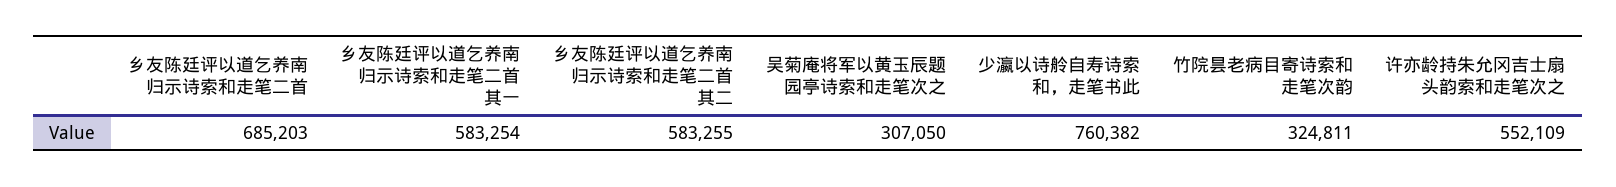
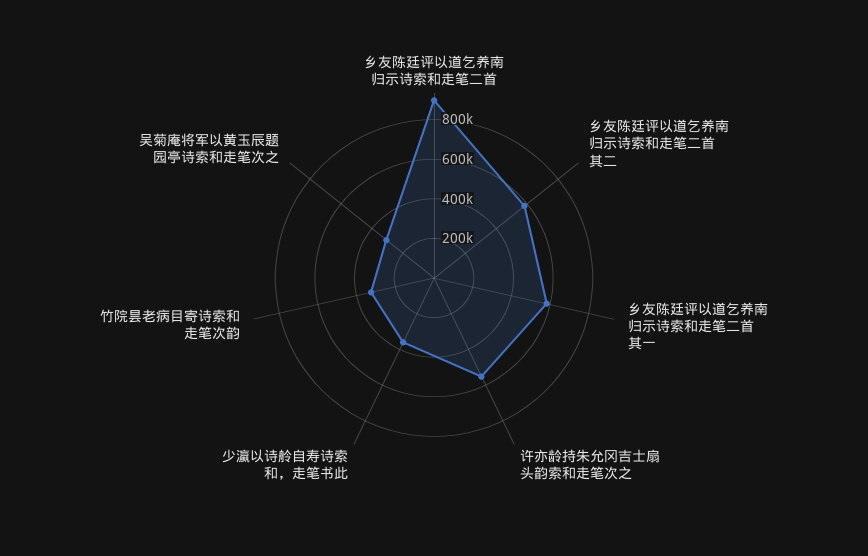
乡友陈廷评以道乞养南归示诗索和走笔二首: 685203 -> 900000
少瀛以诗舲自寿诗索和，走笔书此: 760382 -> 350000

